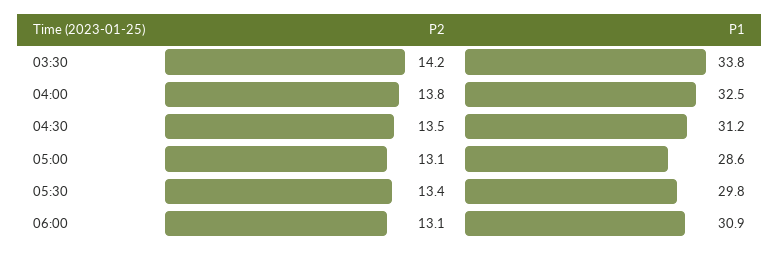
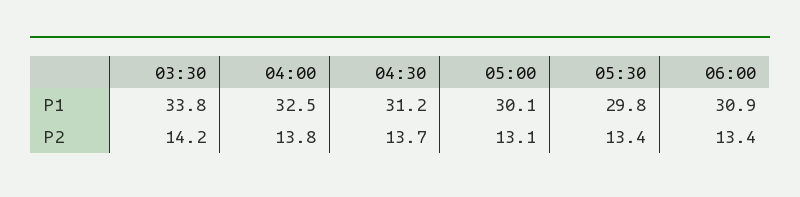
P2, 04:30: 13.5 -> 13.7
P1, 05:00: 28.6 -> 30.1
P2, 06:00: 13.1 -> 13.4

